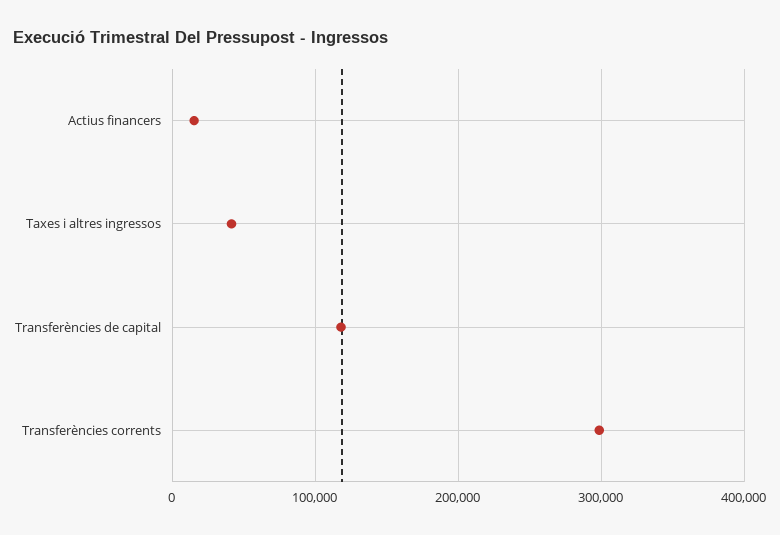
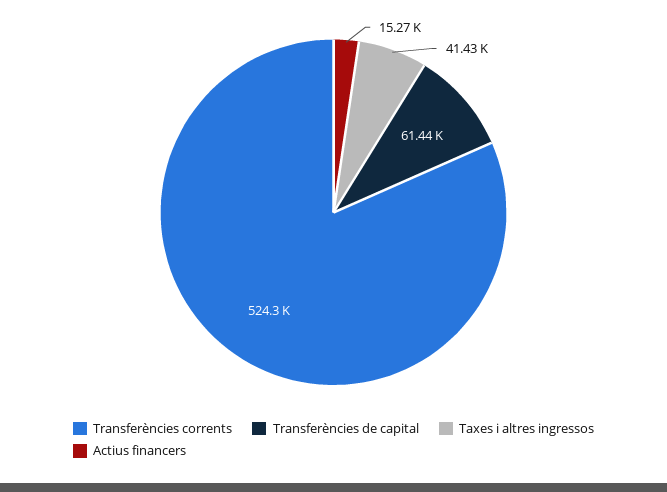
Transferències de capital: 120000 -> 61440
Transferències corrents: 300000 -> 524300

